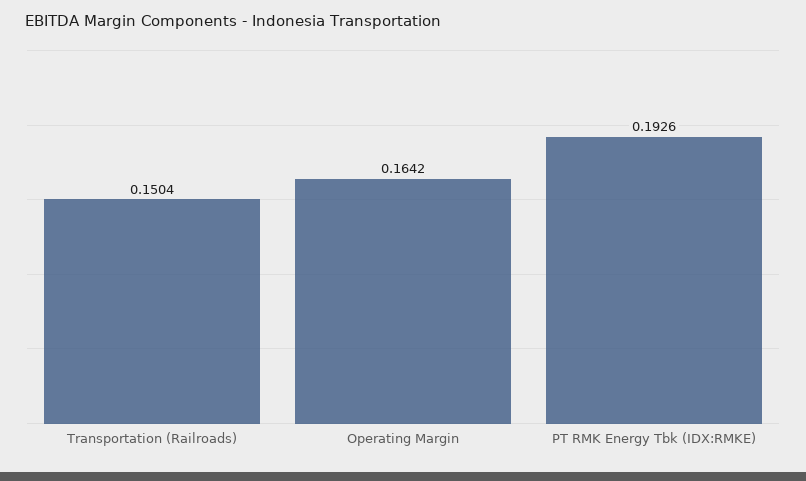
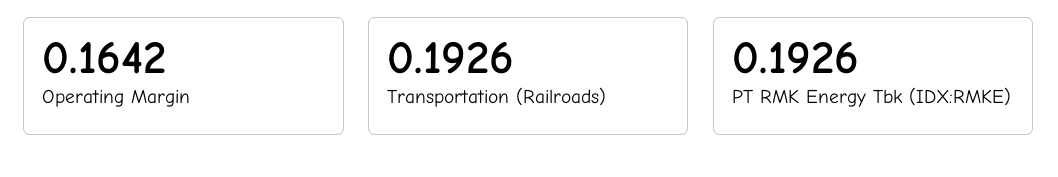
Transportation (Railroads): 0.1504 -> 0.1926

